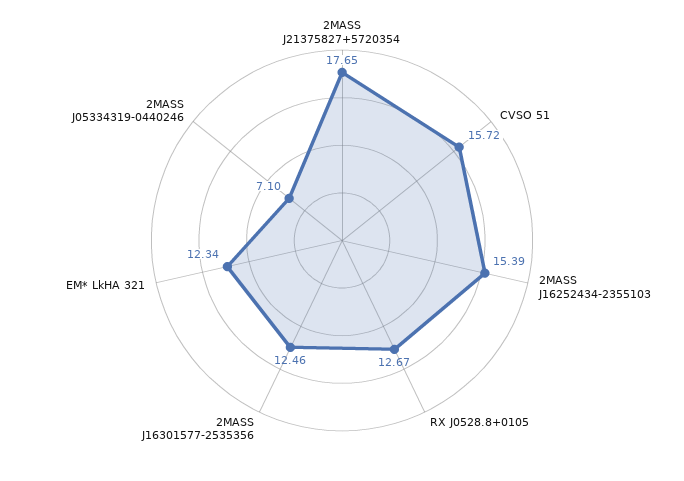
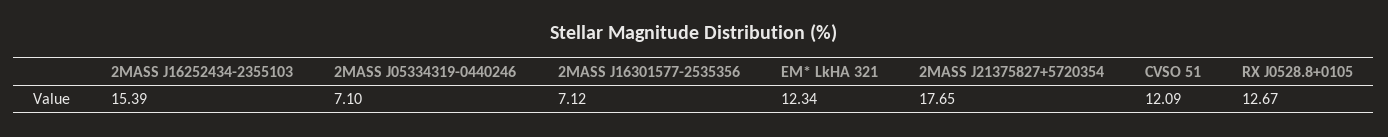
CVSO 51: 15.72 -> 12.09
2MASS J16301577-2535356: 12.46 -> 7.12

